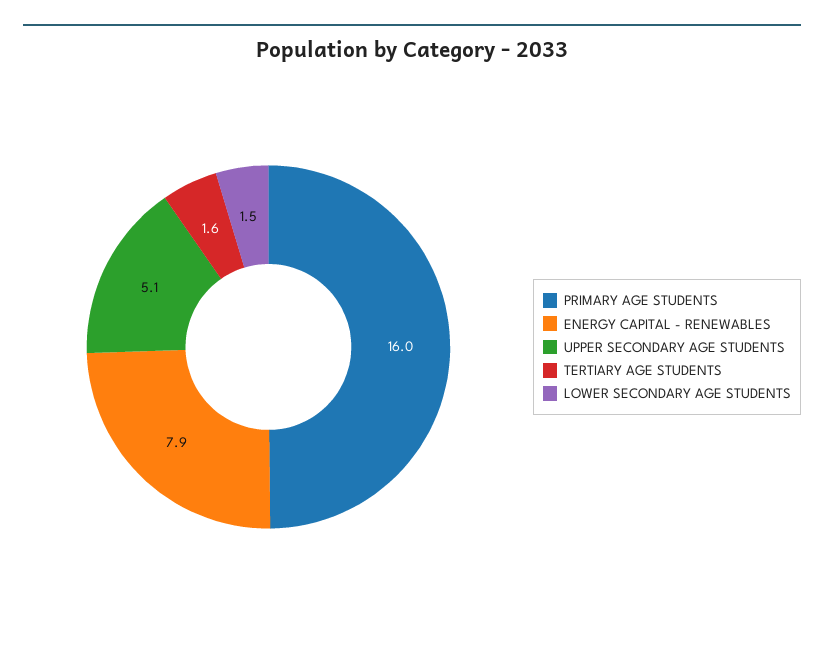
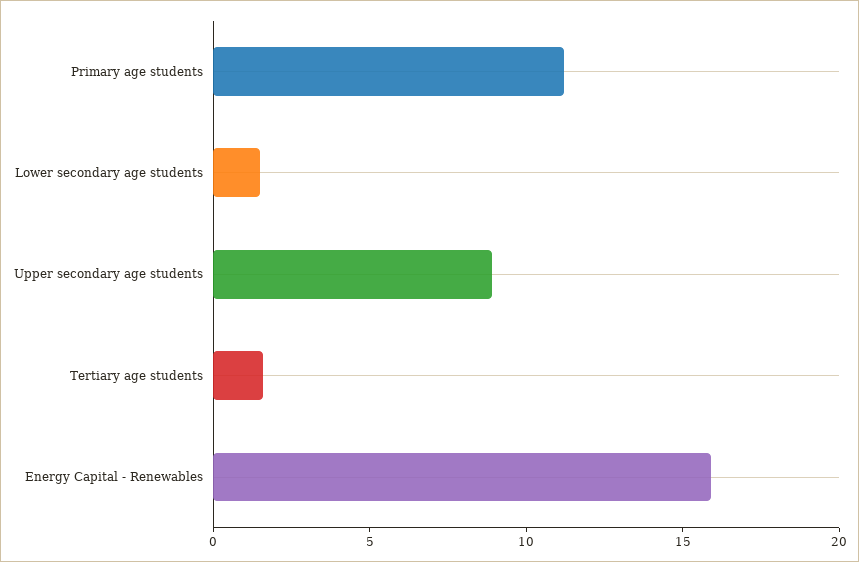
PRIMARY AGE STUDENTS: 16 -> 11
ENERGY CAPITAL - RENEWABLES: 7.9 -> 16
UPPER SECONDARY AGE STUDENTS: 5.1 -> 9

